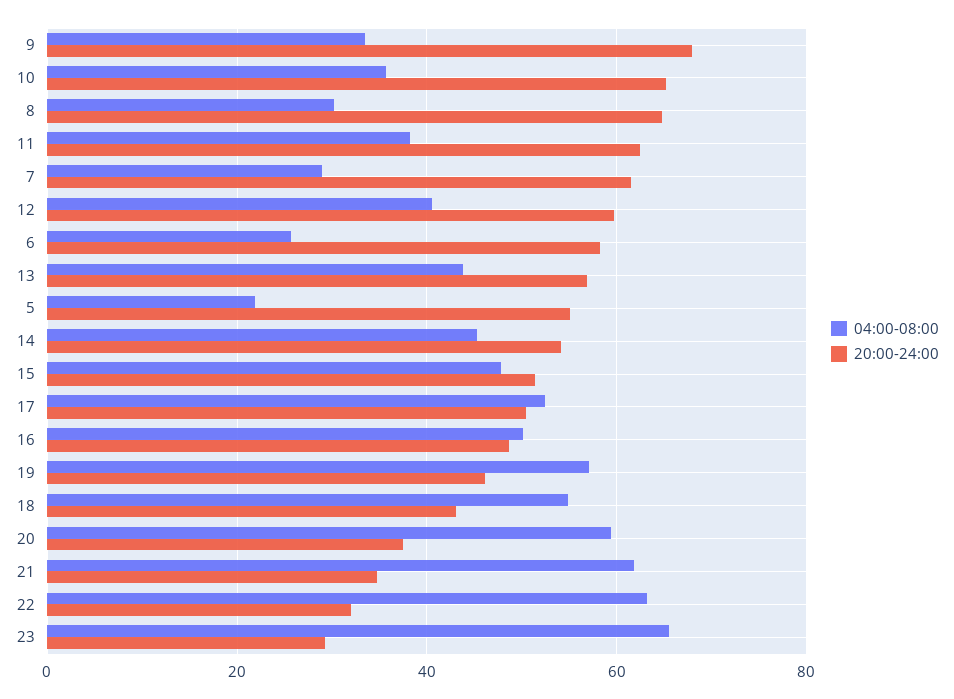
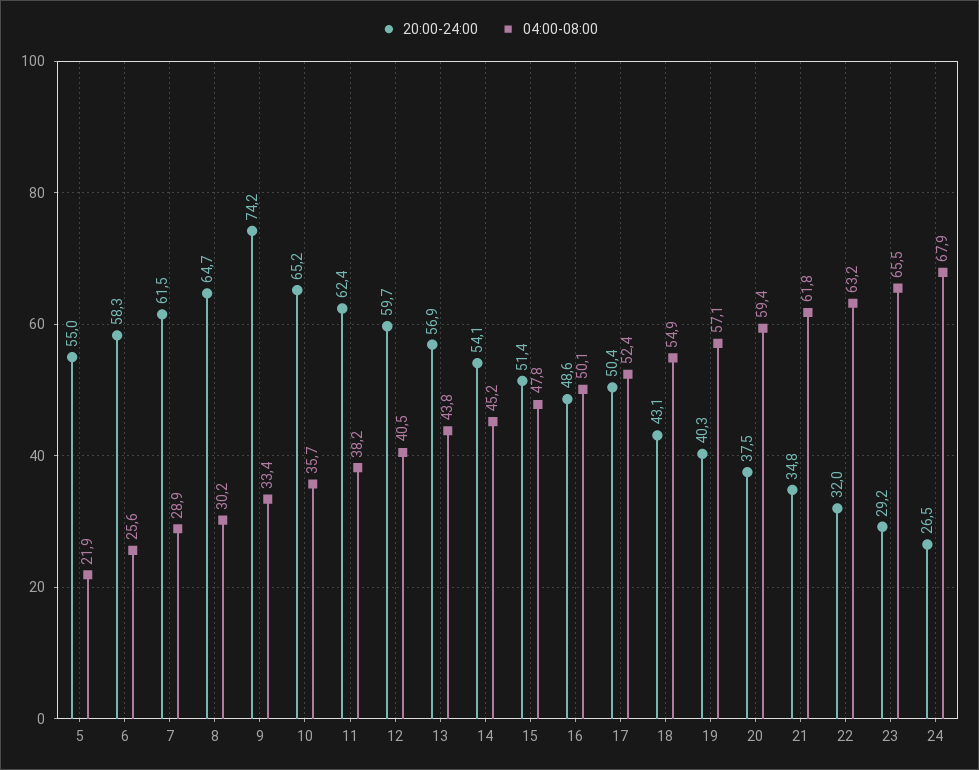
20:00-24:00, 9: 68 -> 74.2
20:00-24:00, 19: 46 -> 40.3
20:00-24:00, 24: none -> 26.5
04:00-08:00, 24: none -> 67.9

